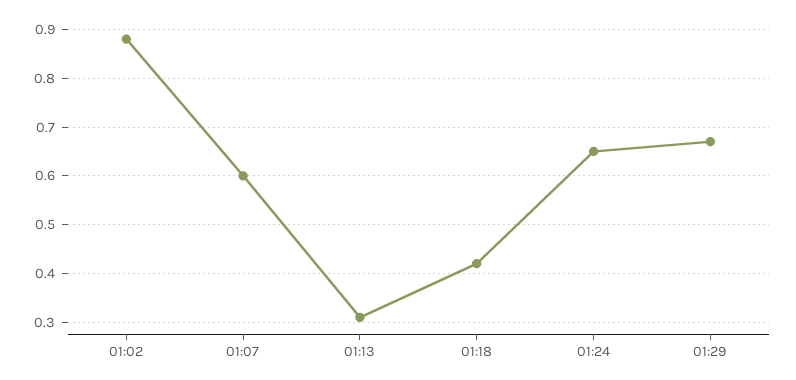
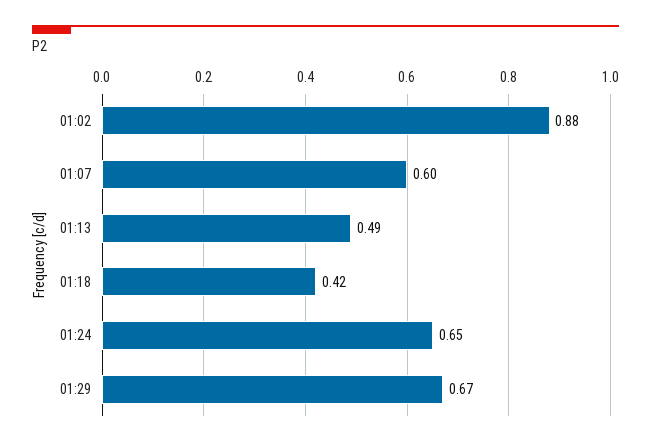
01:13: 0.3 -> 0.49

